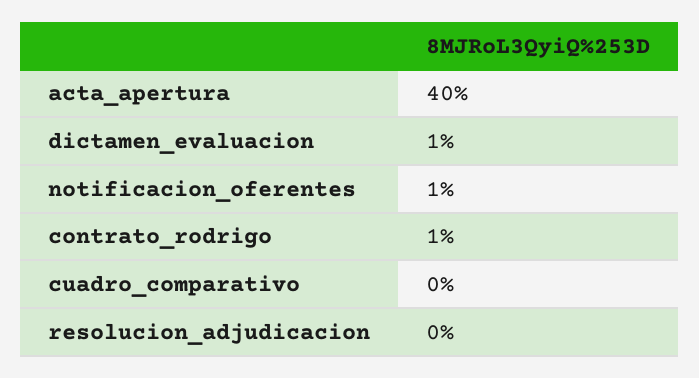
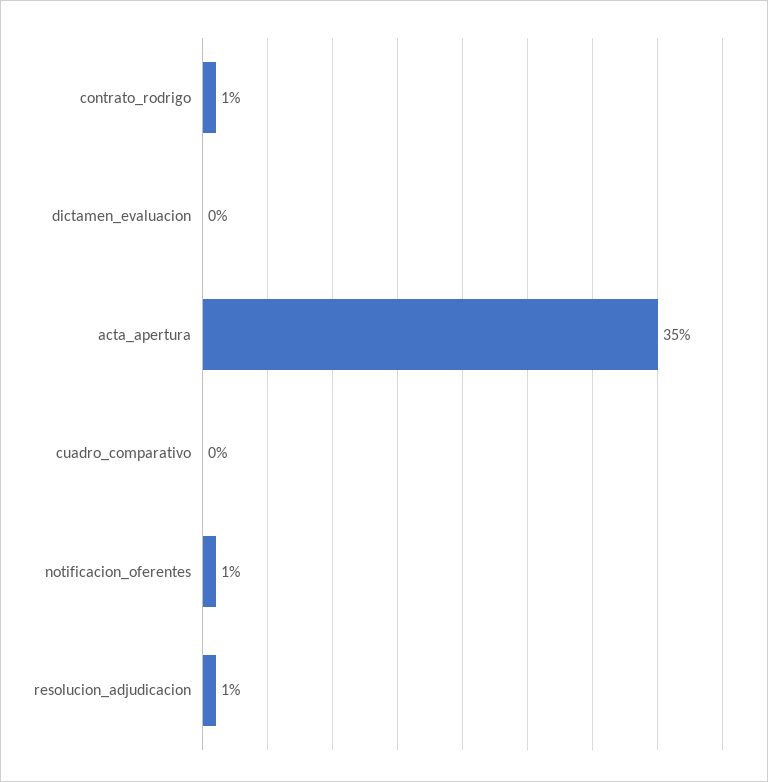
acta_apertura: 40 -> 35
dictamen_evaluacion: 1 -> 0
resolucion_adjudicacion: 0 -> 1

